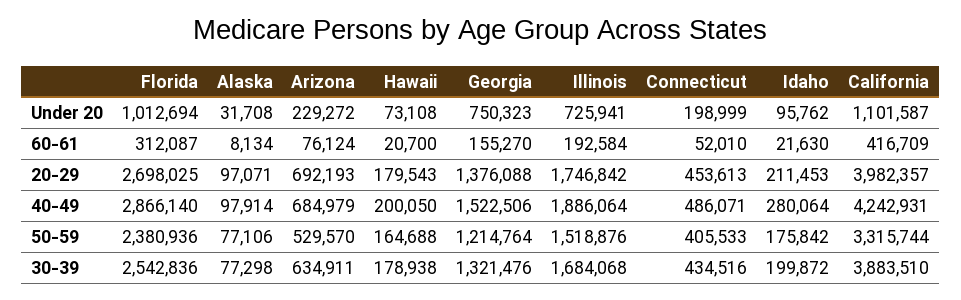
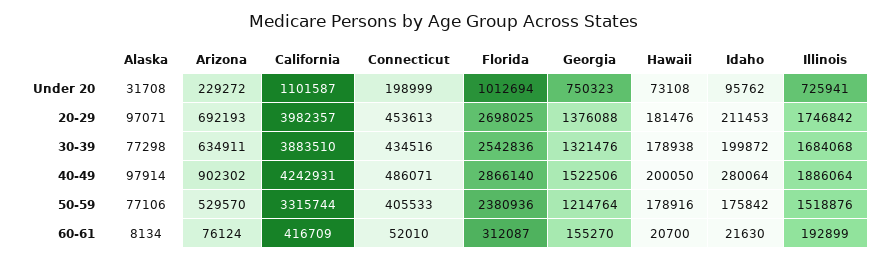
Illinois, 60-61: 192584 -> 192899
Hawaii, 20-29: 179543 -> 181476
Arizona, 40-49: 684979 -> 902302
Hawaii, 50-59: 164688 -> 178916

